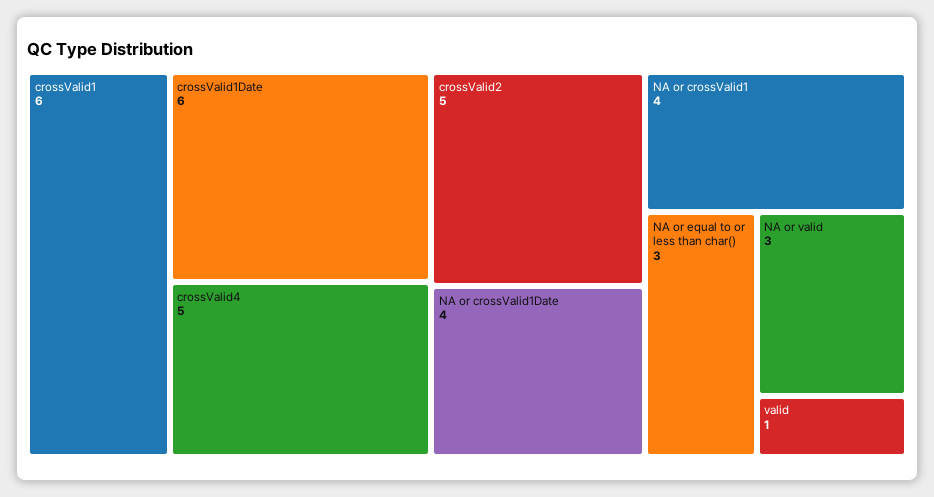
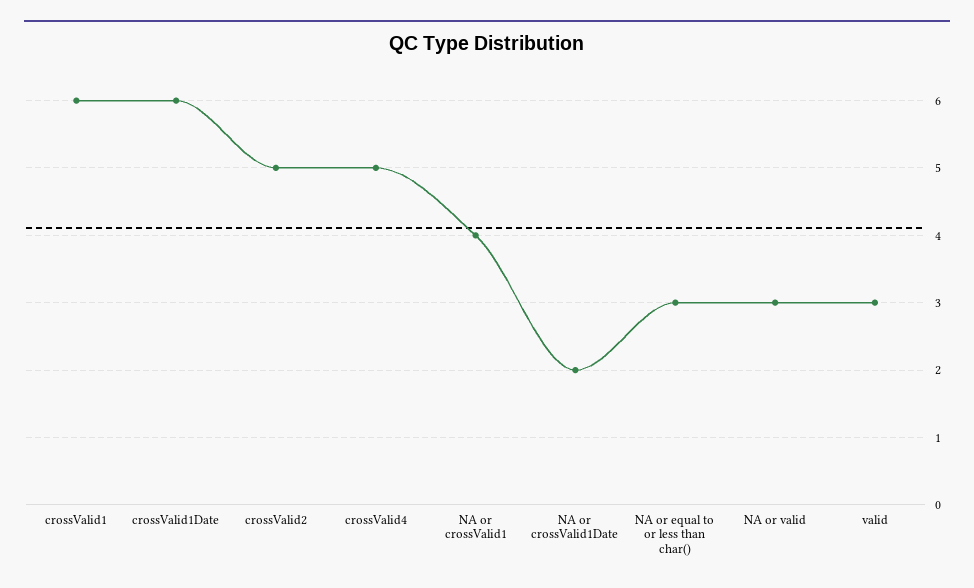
NA or crossValid1Date: 4 -> 2
valid: 1 -> 3

